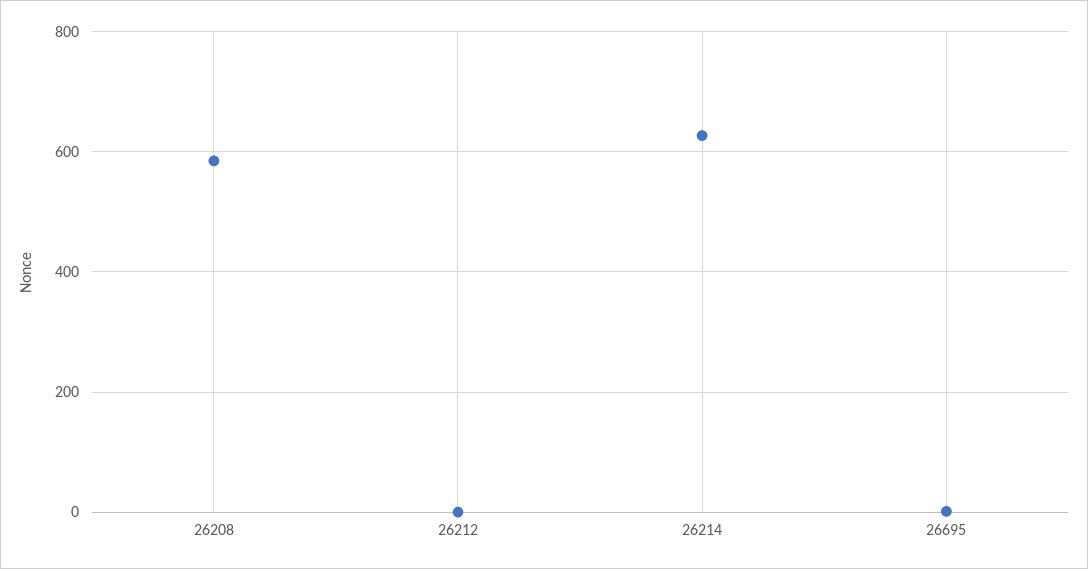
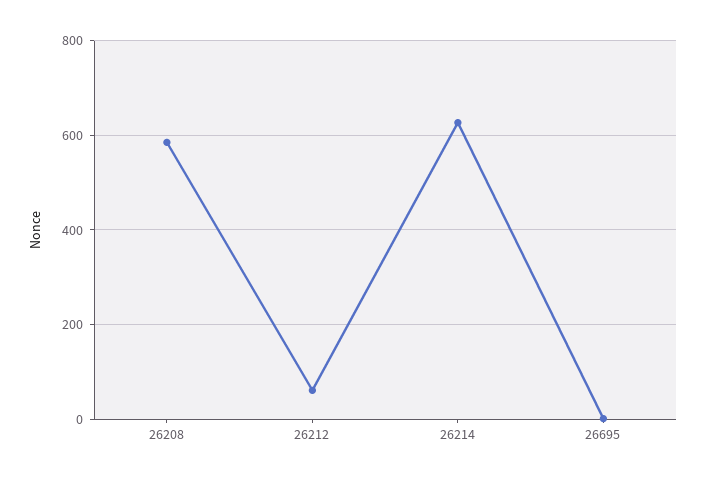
26212: 0 -> 60

